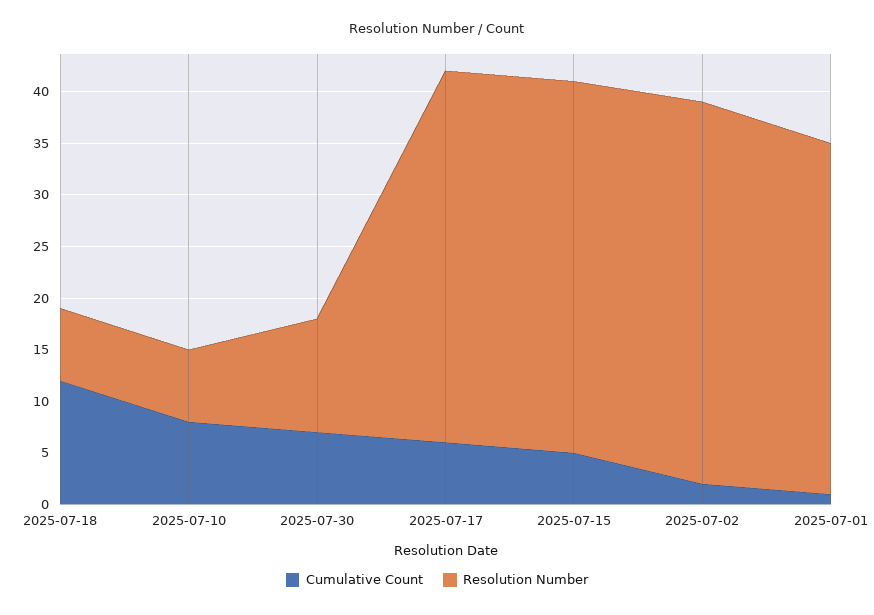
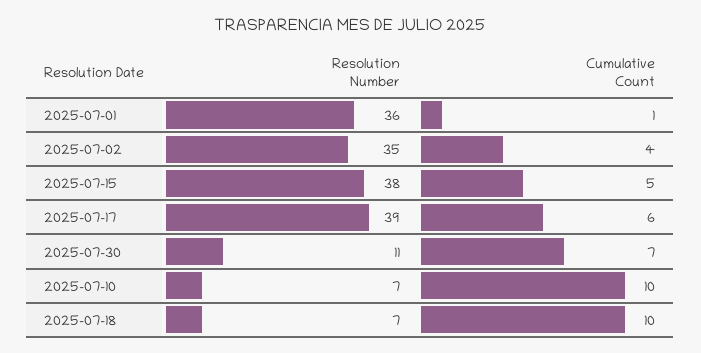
Cumulative Count, 2025-07-18: 12 -> 10
Cumulative Count, 2025-07-10: 8 -> 10
Resolution Number, 2025-07-17: 36 -> 39
Resolution Number, 2025-07-15: 36 -> 38
Cumulative Count, 2025-07-02: 2 -> 4
Resolution Number, 2025-07-02: 37 -> 35
Resolution Number, 2025-07-01: 34 -> 36

